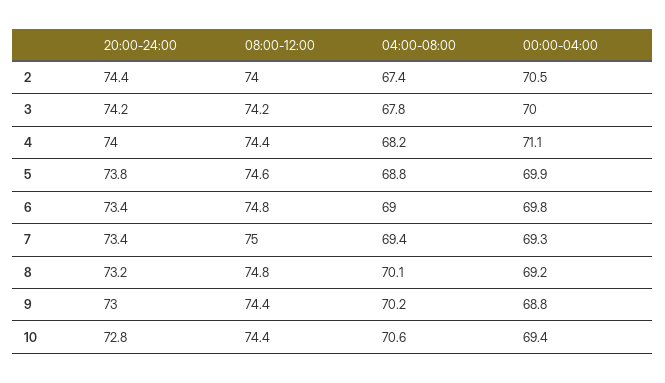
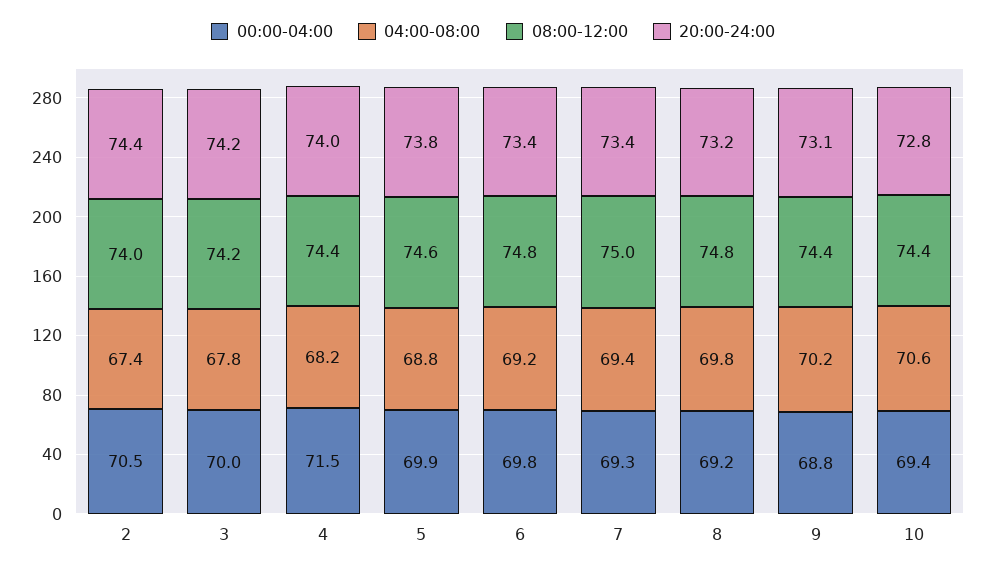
00:00-04:00, 4: 71.1 -> 71.5
04:00-08:00, 6: 69 -> 69.2
04:00-08:00, 8: 70.1 -> 69.8
20:00-24:00, 9: 73 -> 73.1

